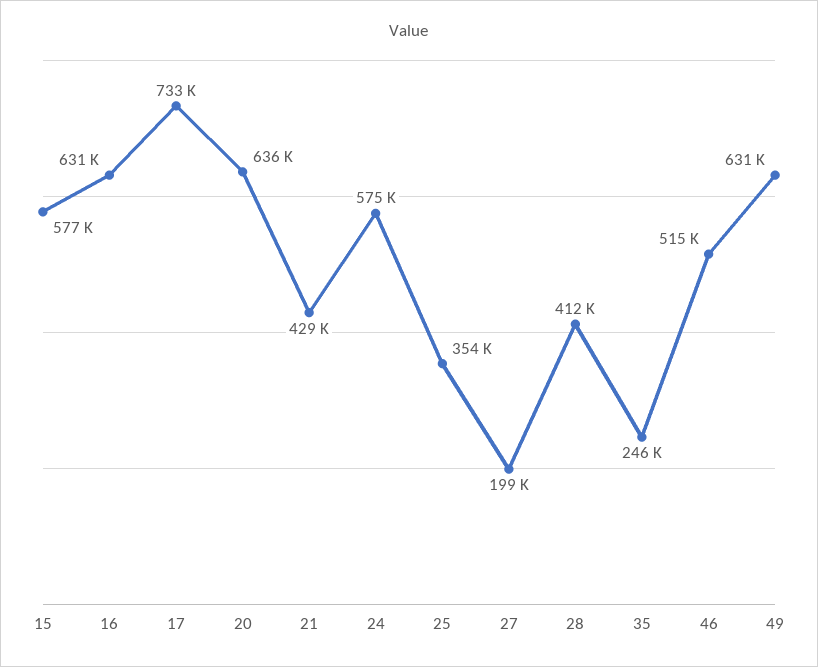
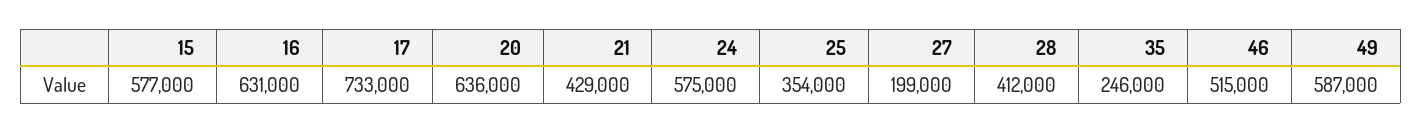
49: 631000 -> 587000

